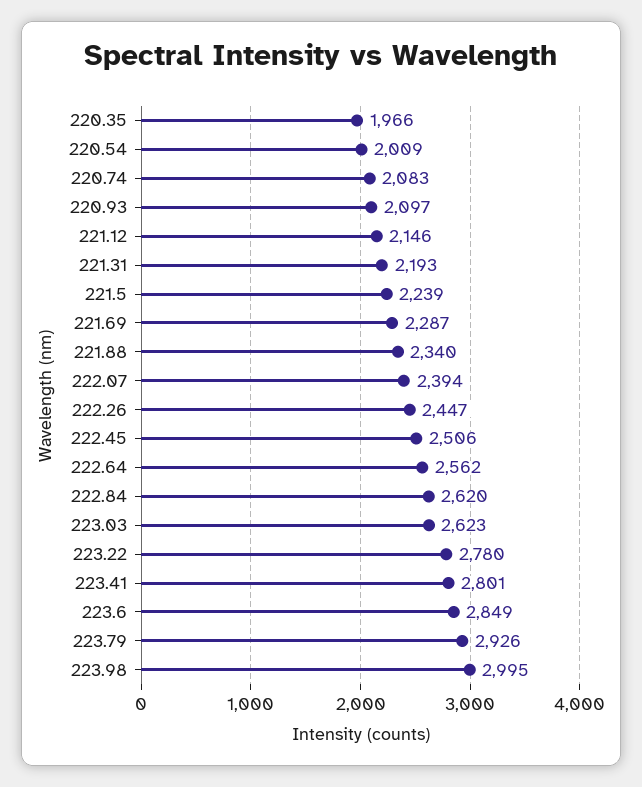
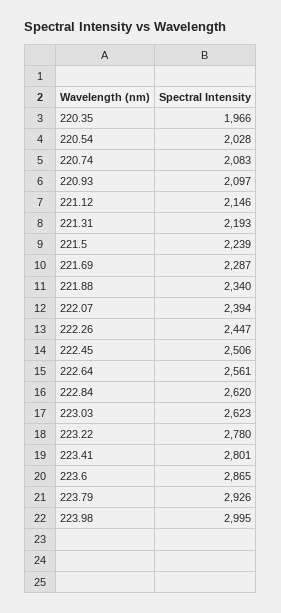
220.54: 2009 -> 2028
222.64: 2562 -> 2561
223.6: 2849 -> 2865

